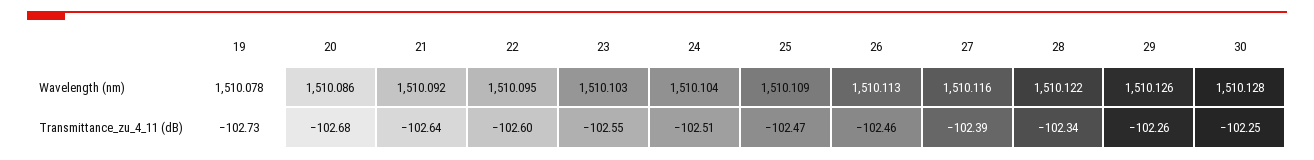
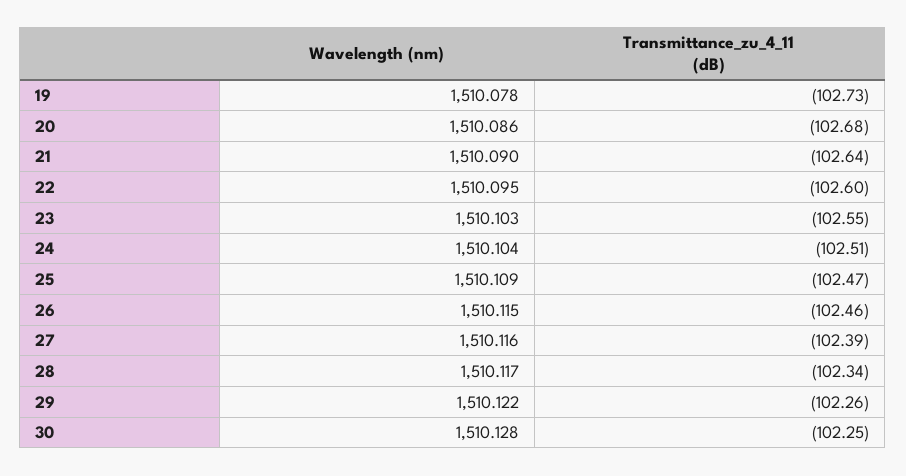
21, Wavelength (nm): 1510.092 -> 1510.09
26, Wavelength (nm): 1510.113 -> 1510.115
28, Wavelength (nm): 1510.122 -> 1510.117
29, Wavelength (nm): 1510.126 -> 1510.122

